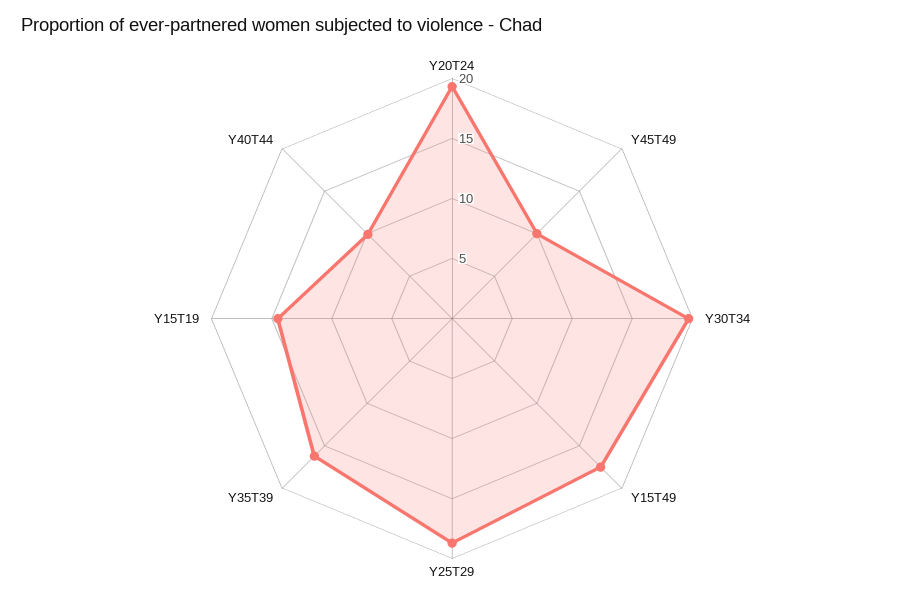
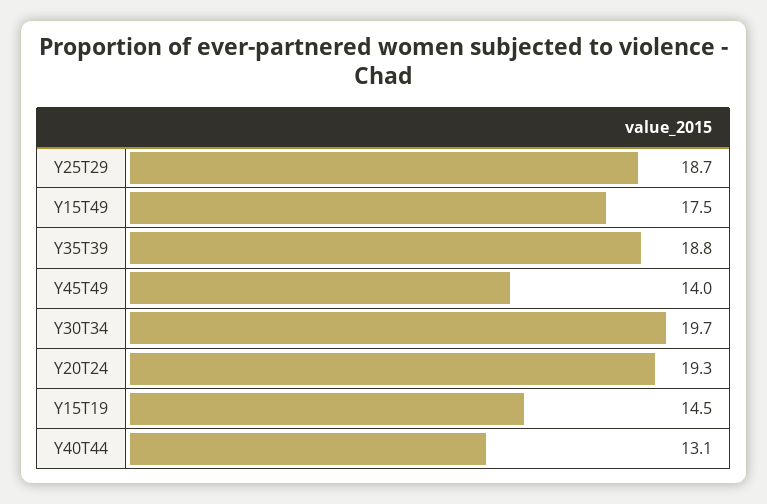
Y45T49: 10 -> 14
Y35T39: 16 -> 18.8
Y40T44: 10 -> 13.1

